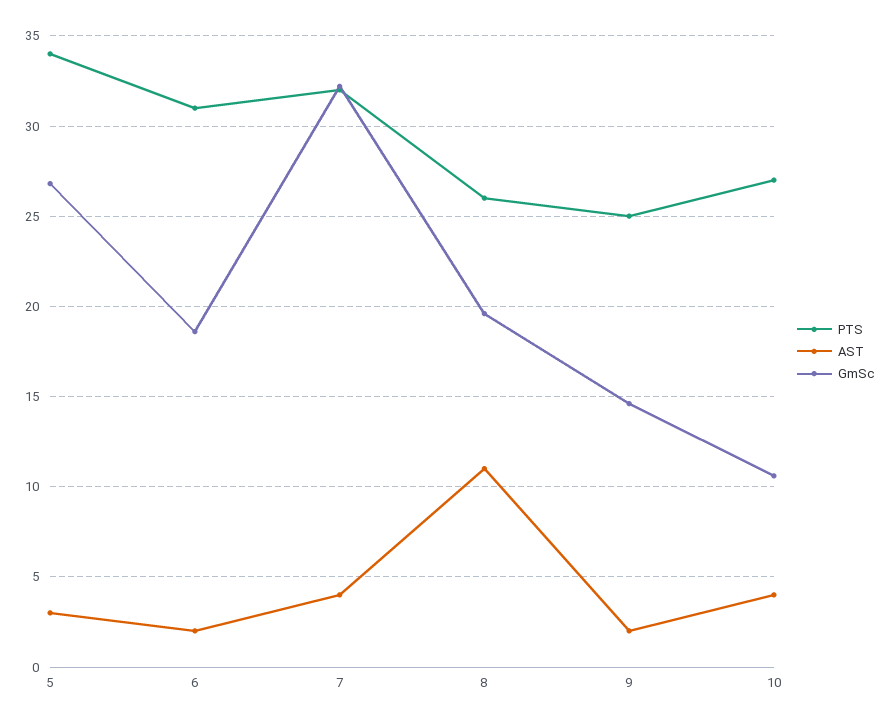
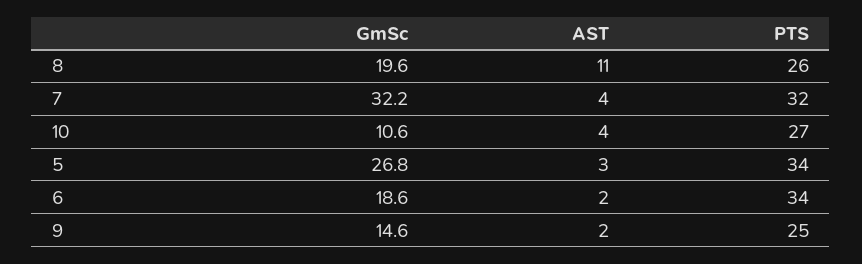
PTS, 6: 31 -> 34

